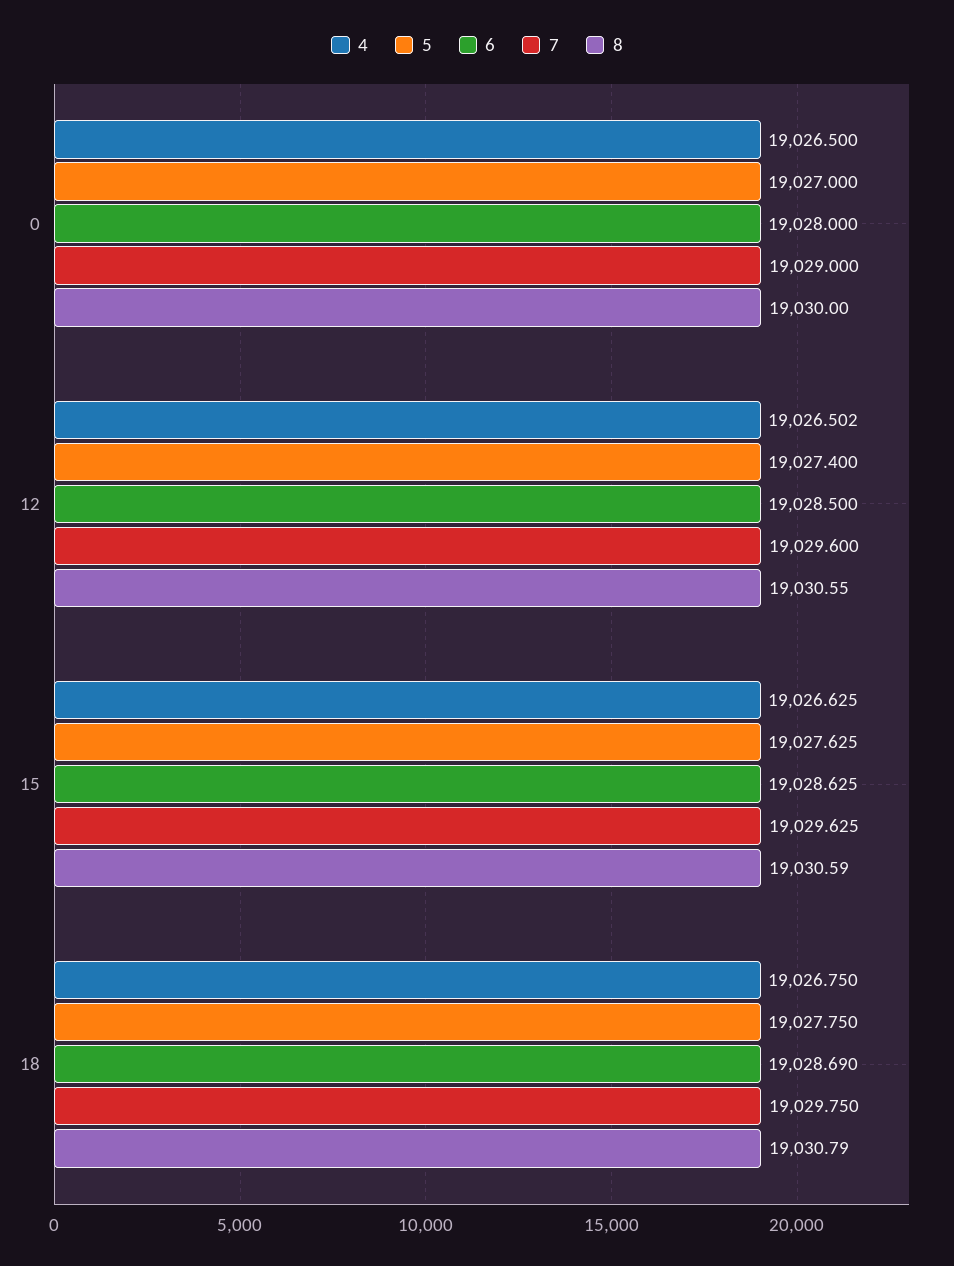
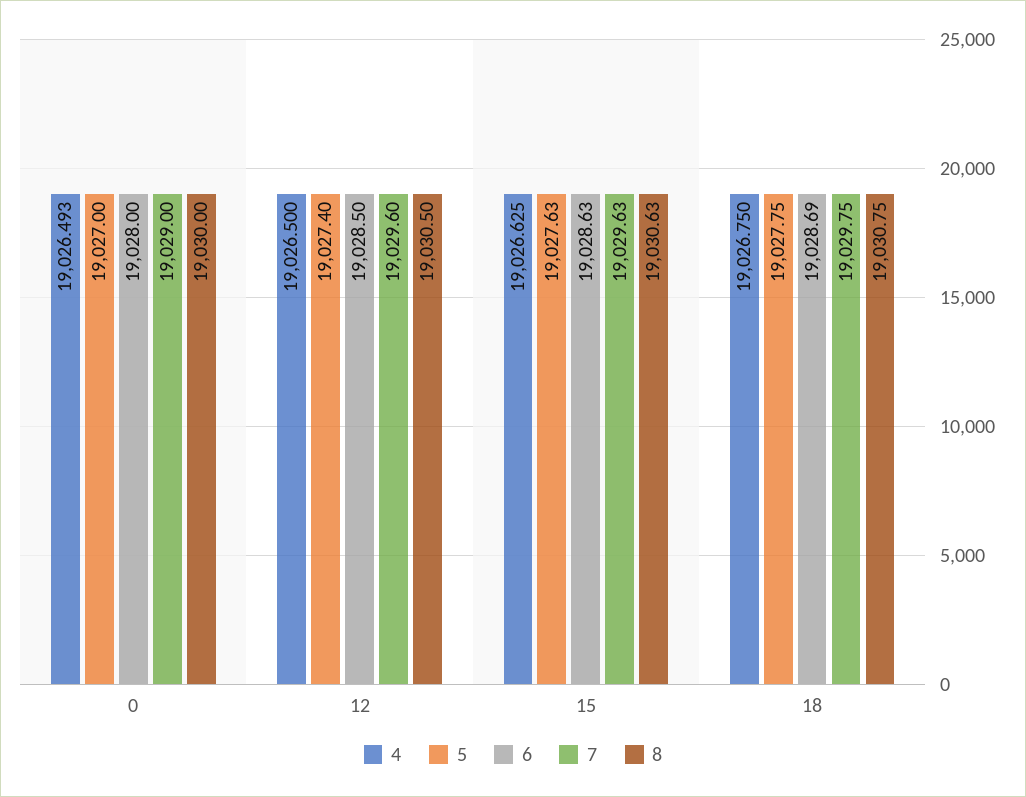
4, 0: 19026.5 -> 19026.493
4, 12: 19026.502 -> 19026.5
8, 12: 19030.55 -> 19030.5
8, 15: 19030.59 -> 19030.63
8, 18: 19030.79 -> 19030.75

